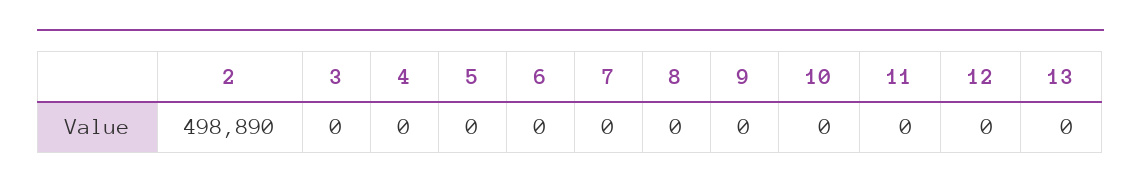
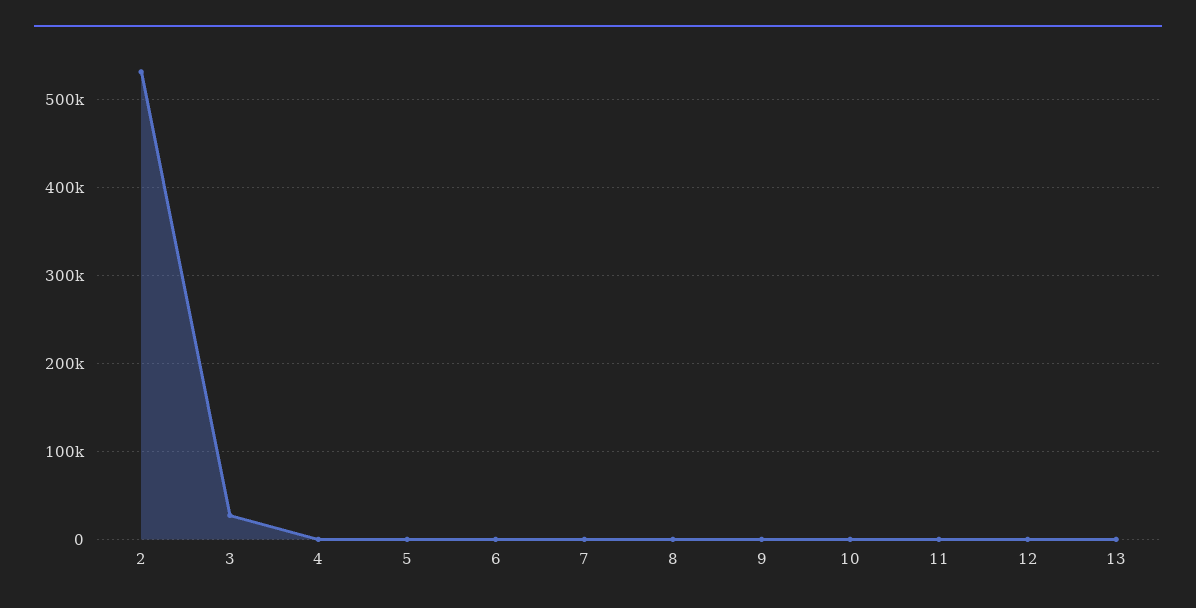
2: 498890 -> 530000
3: 0 -> 30000

